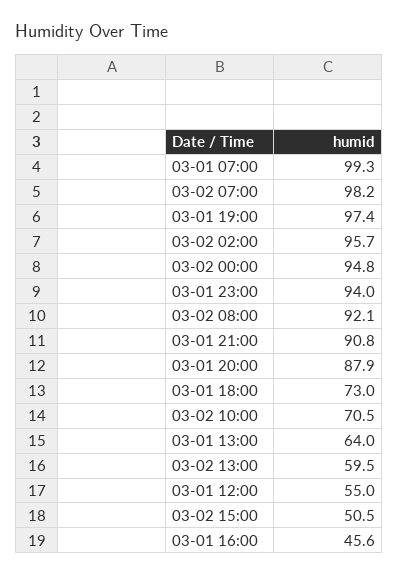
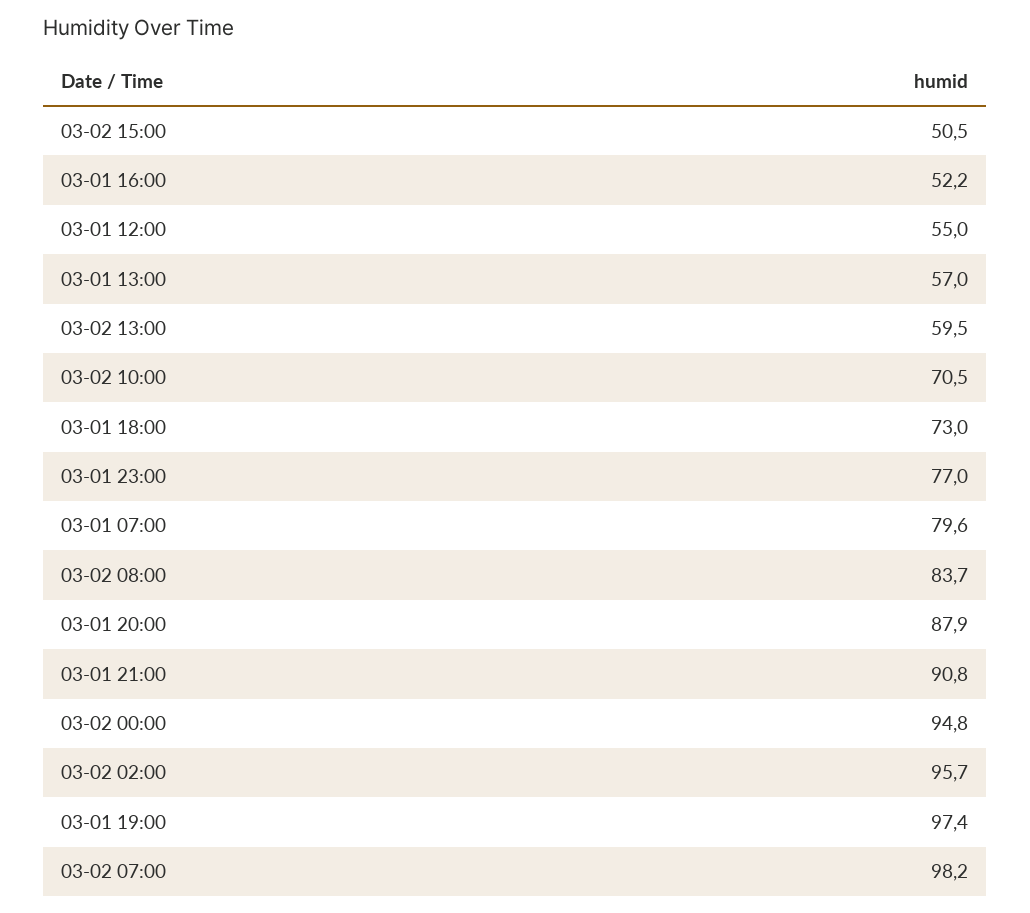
03-01 07:00: 99.3 -> 79.6
03-01 23:00: 94 -> 77
03-02 08:00: 92.1 -> 83.7
03-01 13:00: 64 -> 57
03-01 16:00: 45.6 -> 52.2

